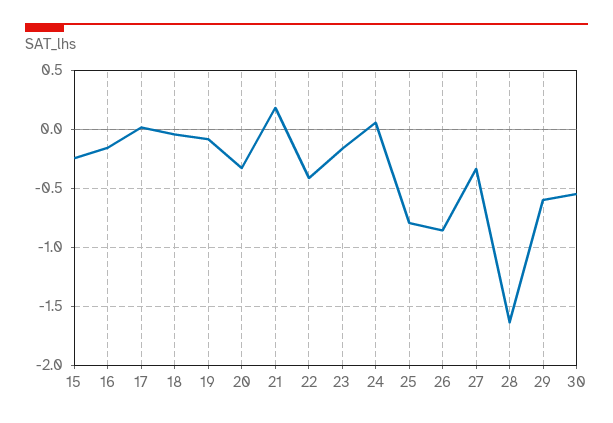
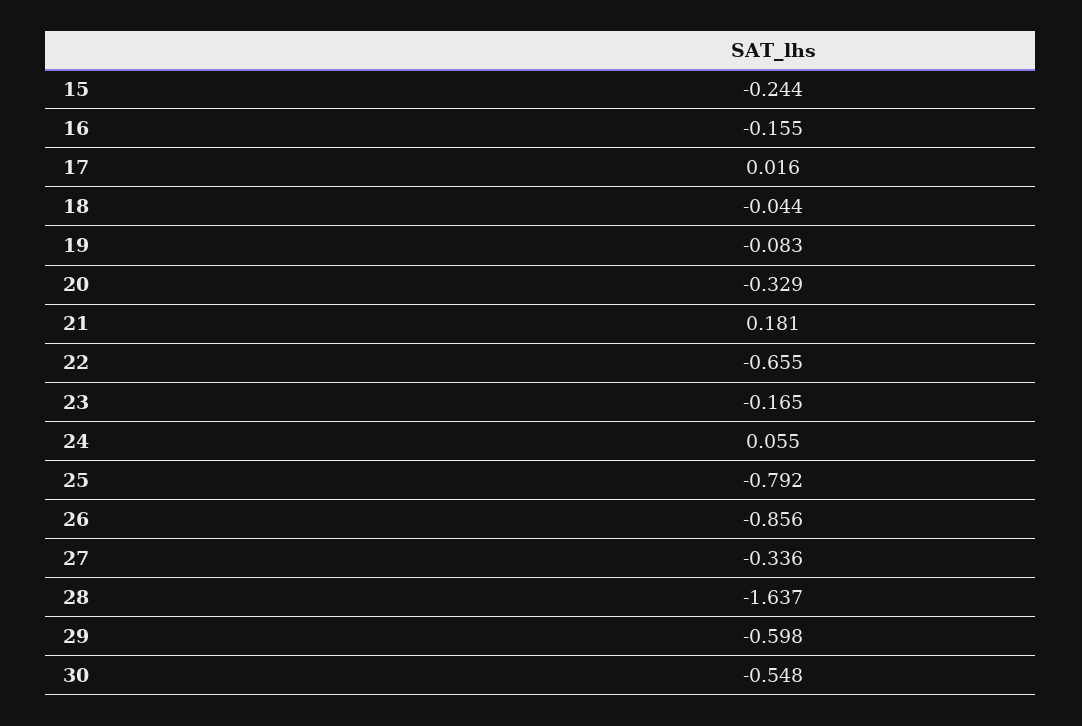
22: -0.4 -> -0.655

